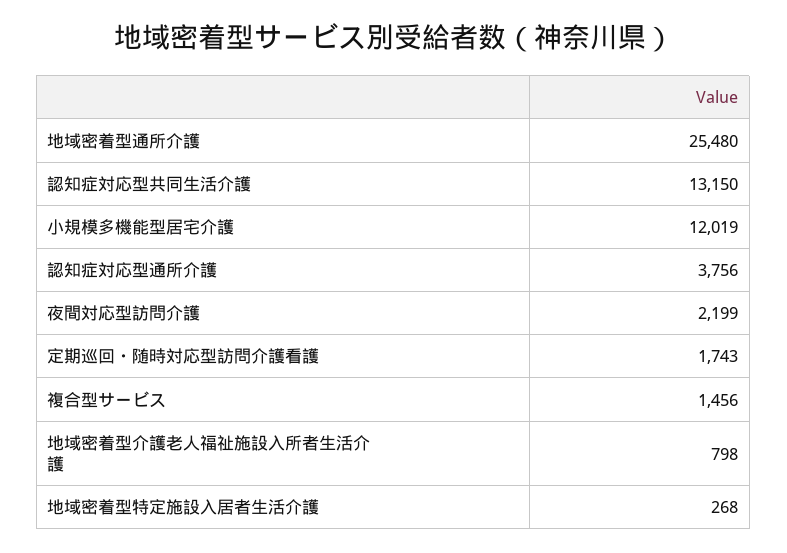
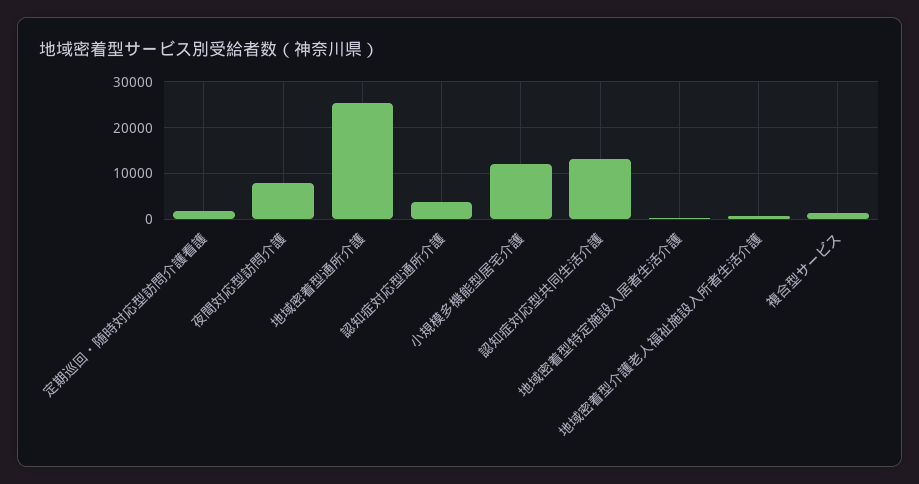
夜間対応型訪問介護: 2199 -> 8000

